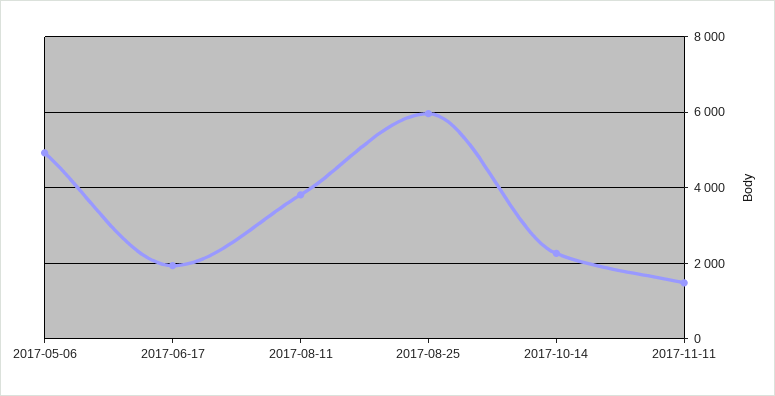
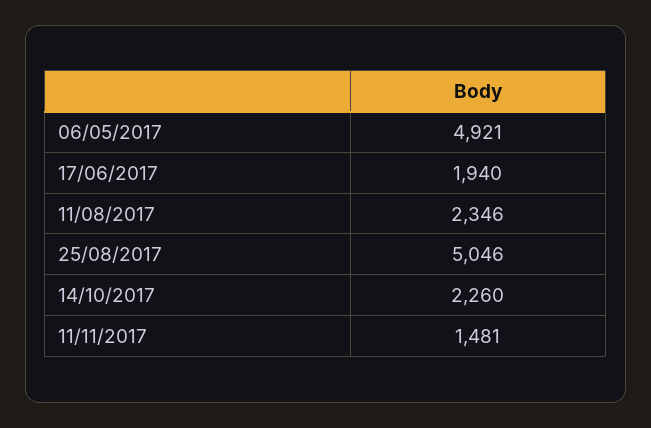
2017-08-11: 3800 -> 2346
2017-08-25: 6000 -> 5046

